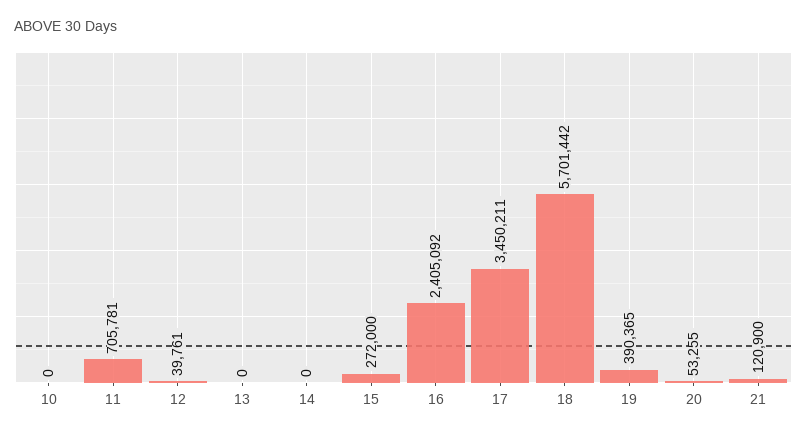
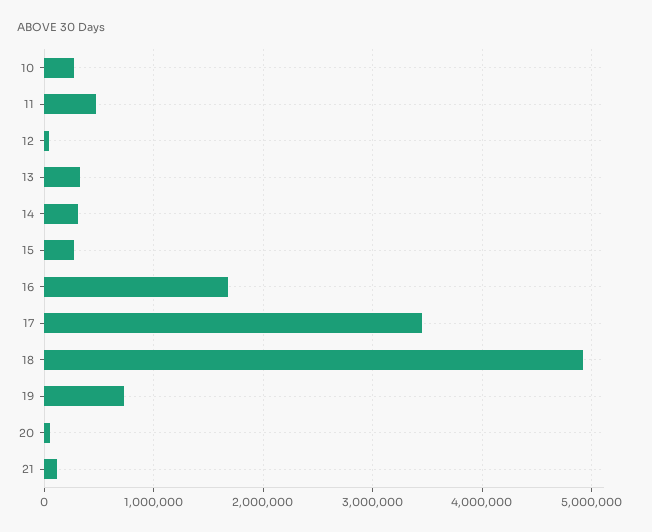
10: 0 -> 300000
11: 705781 -> 500000
13: 0 -> 300000
14: 0 -> 300000
16: 2405092 -> 1700000
18: 5701442 -> 4900000
19: 390365 -> 700000

